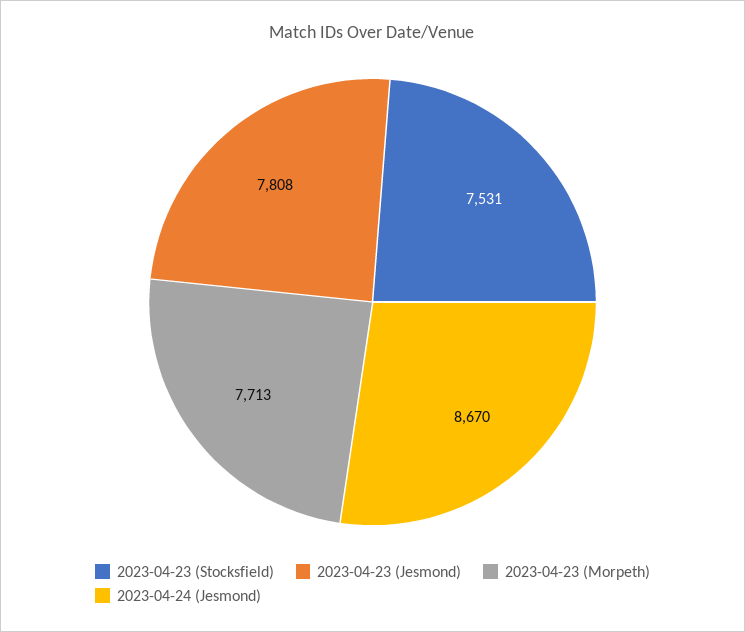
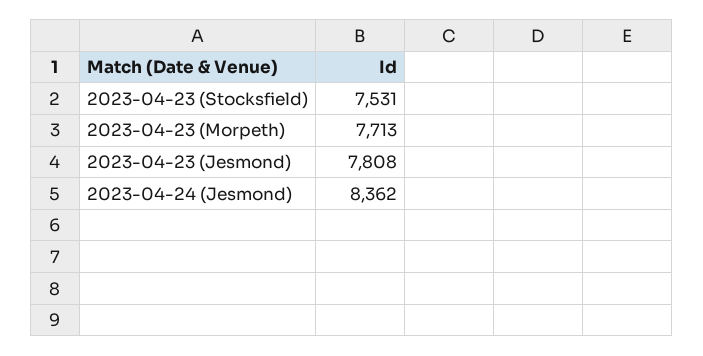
2023-04-24 (Jesmond): 8670 -> 8362

